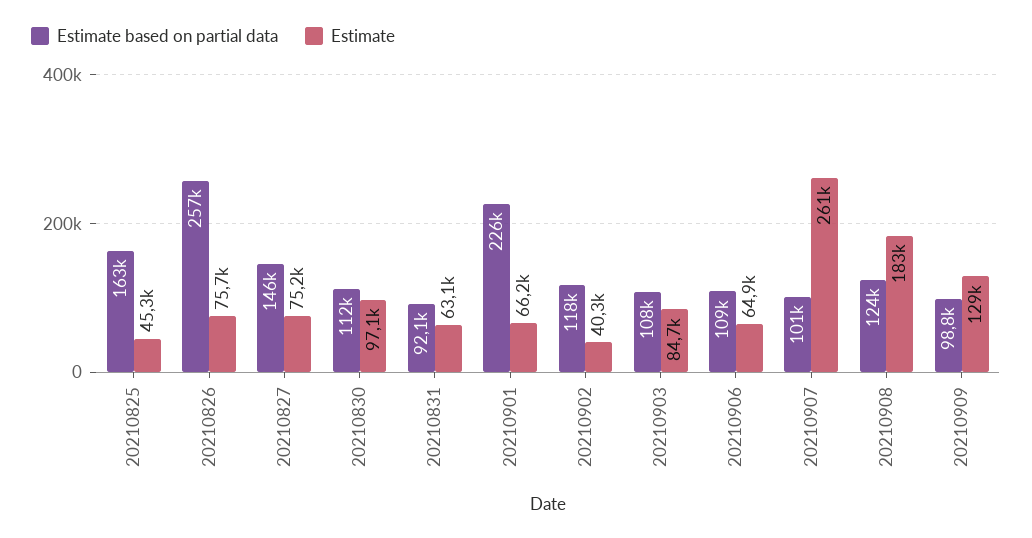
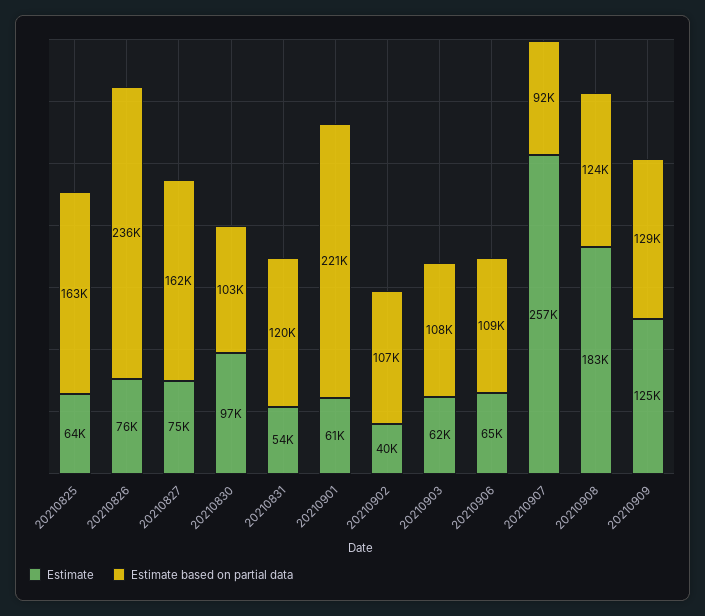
Estimate, 20210825: 45300 -> 64000
Estimate based on partial data, 20210826: 257000 -> 236000
Estimate based on partial data, 20210827: 146000 -> 162000
Estimate based on partial data, 20210830: 112000 -> 103000
Estimate based on partial data, 20210831: 92100 -> 120000
Estimate, 20210831: 63100 -> 54000
Estimate based on partial data, 20210901: 226000 -> 221000
Estimate, 20210901: 66200 -> 61000
Estimate based on partial data, 20210902: 118000 -> 107000
Estimate, 20210903: 84700 -> 62000
Estimate based on partial data, 20210907: 101000 -> 92000
Estimate, 20210907: 261000 -> 257000
Estimate based on partial data, 20210909: 98800 -> 129000
Estimate, 20210909: 129000 -> 125000

